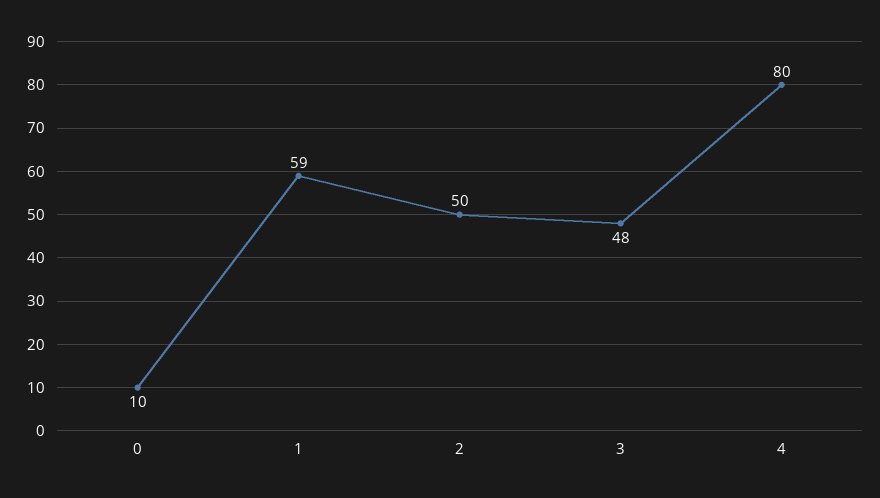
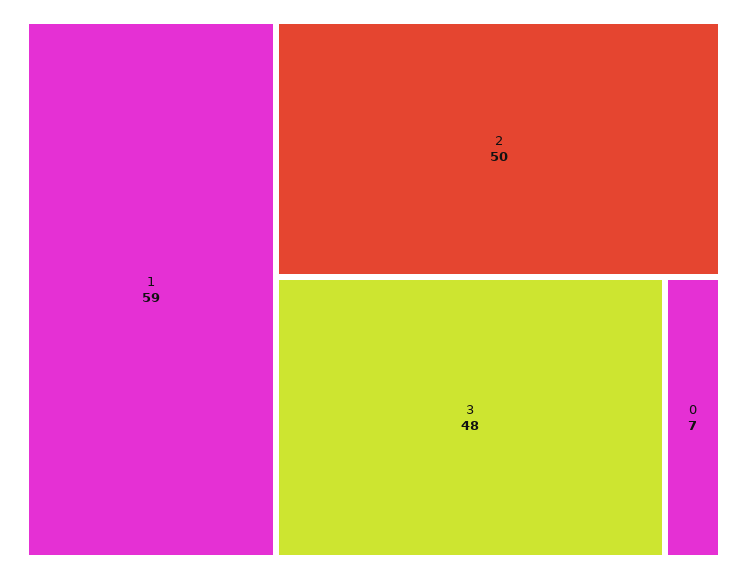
0: 10 -> 7
4: 80 -> none

